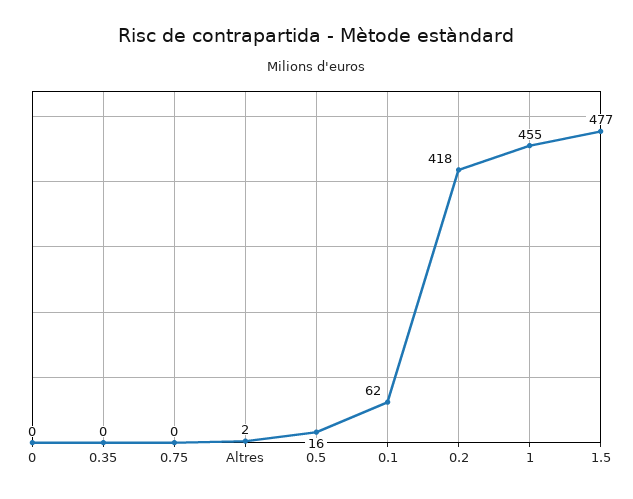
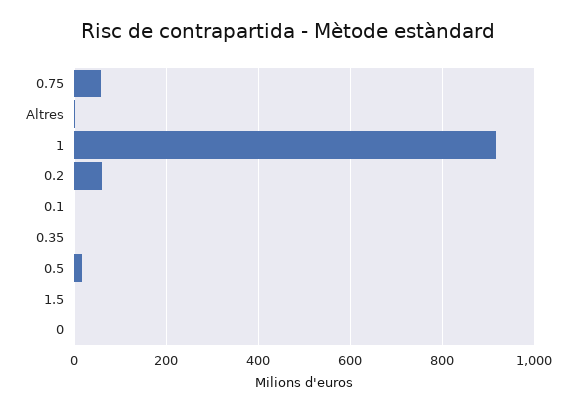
0.75: 0 -> 60
0.1: 62 -> 0
0.2: 418 -> 60
1: 455 -> 920
1.5: 477 -> 0

